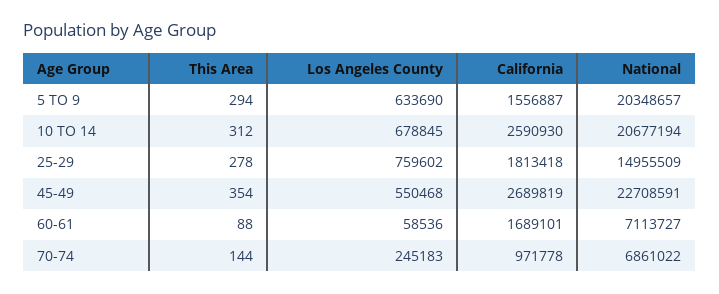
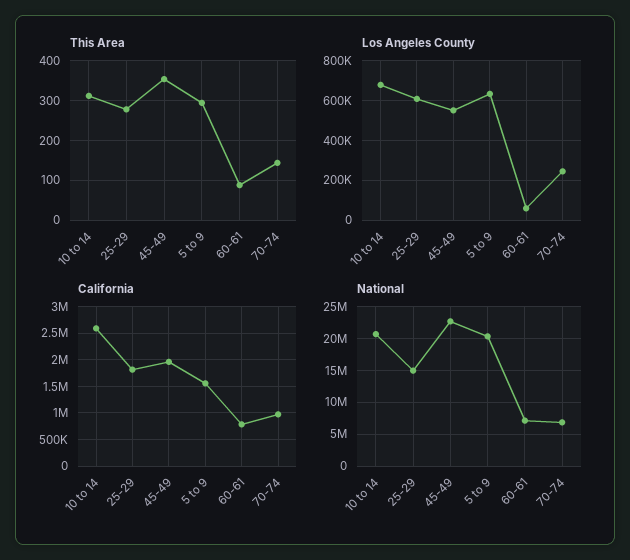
Los Angeles County, 25-29: 759602 -> 600000
California, 45-49: 2689819 -> 2000000
California, 60-61: 1689101 -> 750000

